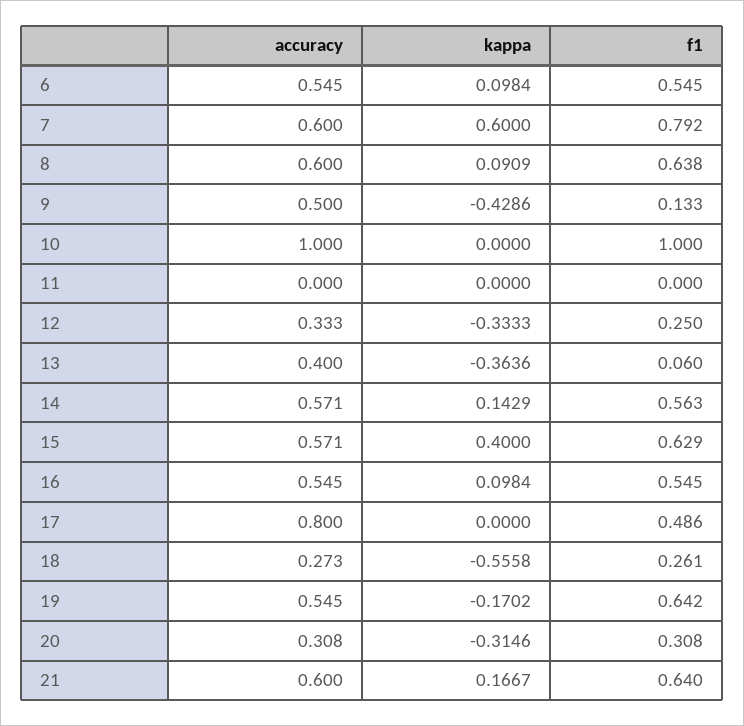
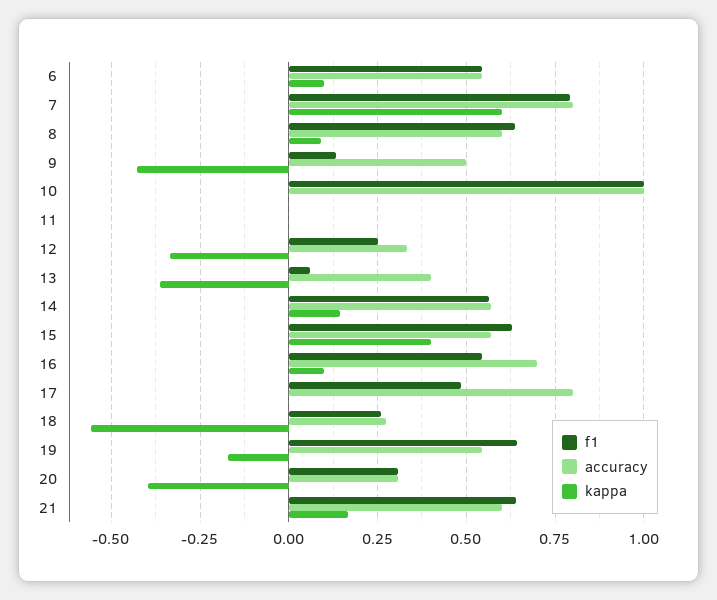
accuracy, 7: 0.6 -> 0.8
accuracy, 16: 0.545 -> 0.7
kappa, 20: -0.3146 -> -0.4

